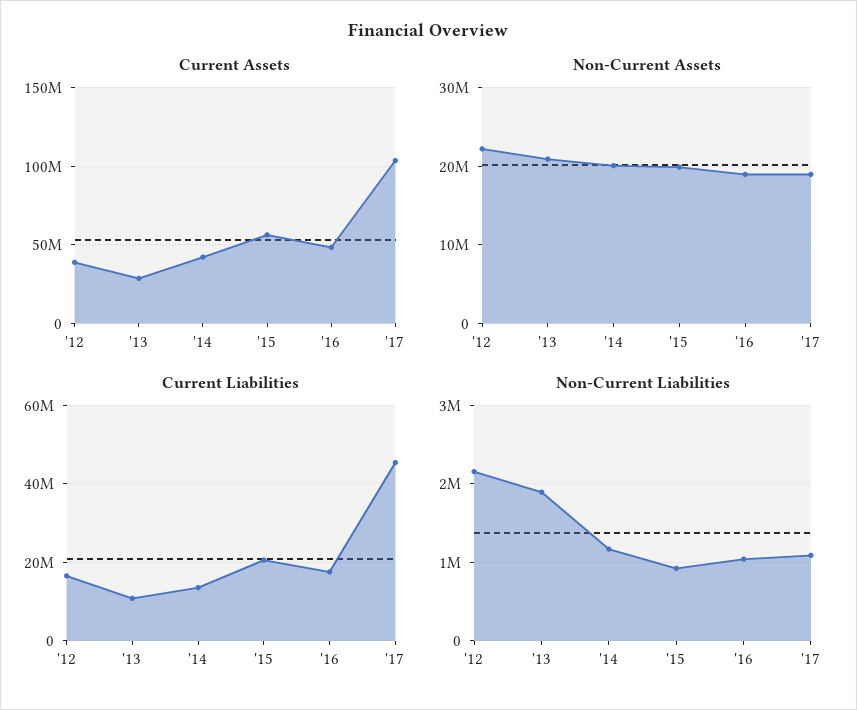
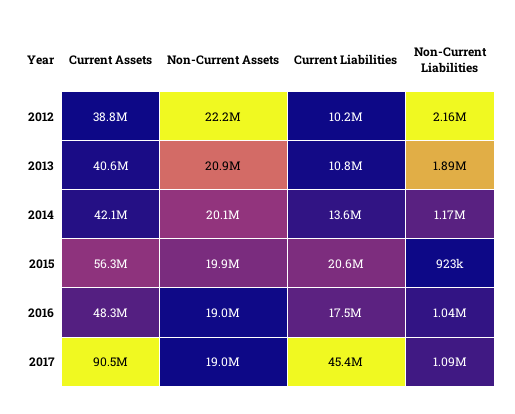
Current Assets, '13: 30000000 -> 40600000
Current Assets, '17: 105000000 -> 90500000
Current Liabilities, '12: 16000000 -> 10200000

